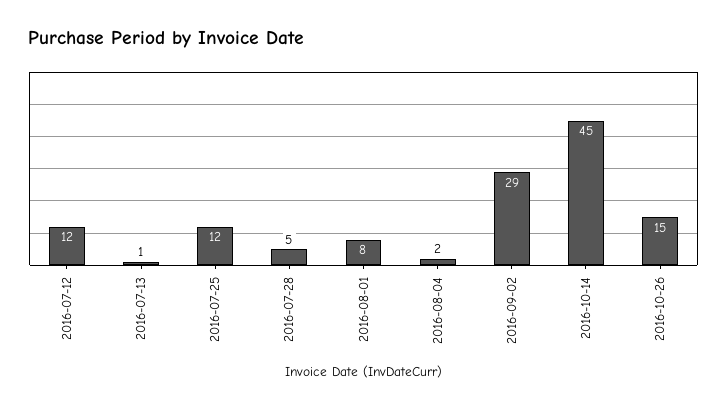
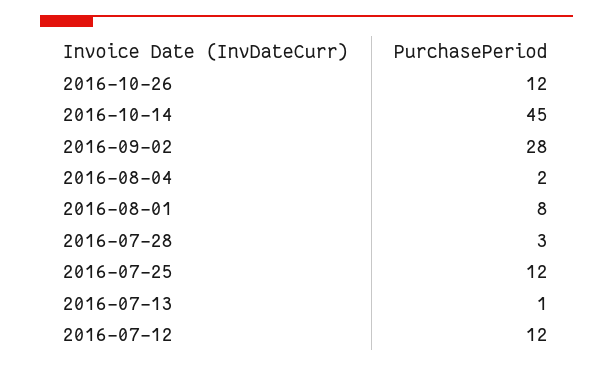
2016-07-28: 5 -> 3
2016-09-02: 29 -> 28
2016-10-26: 15 -> 12

